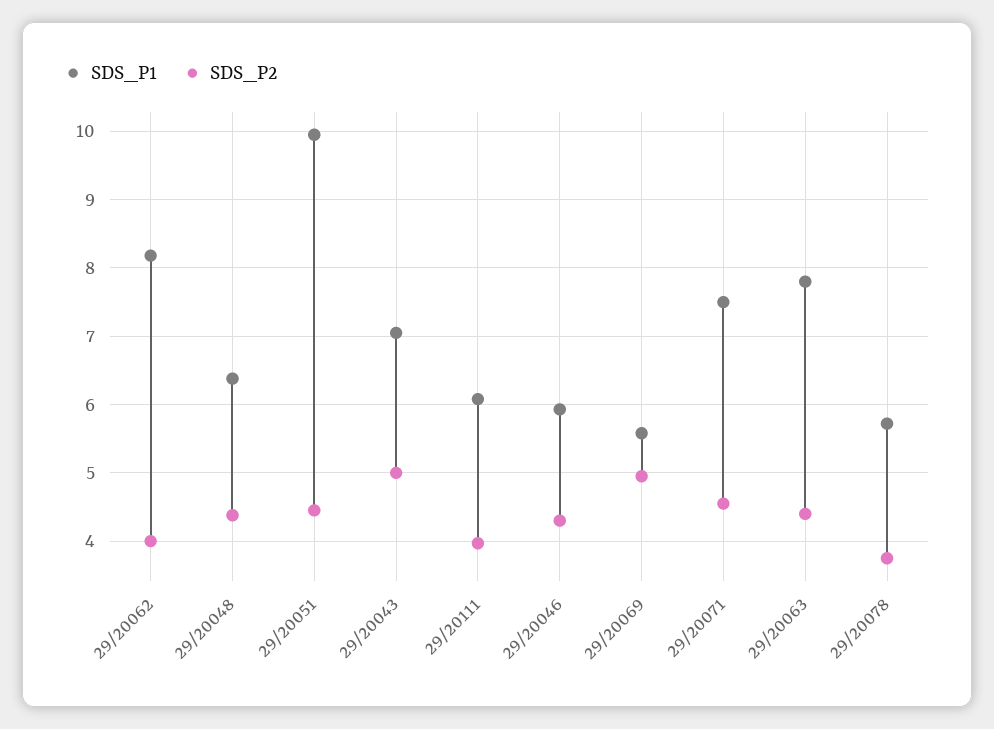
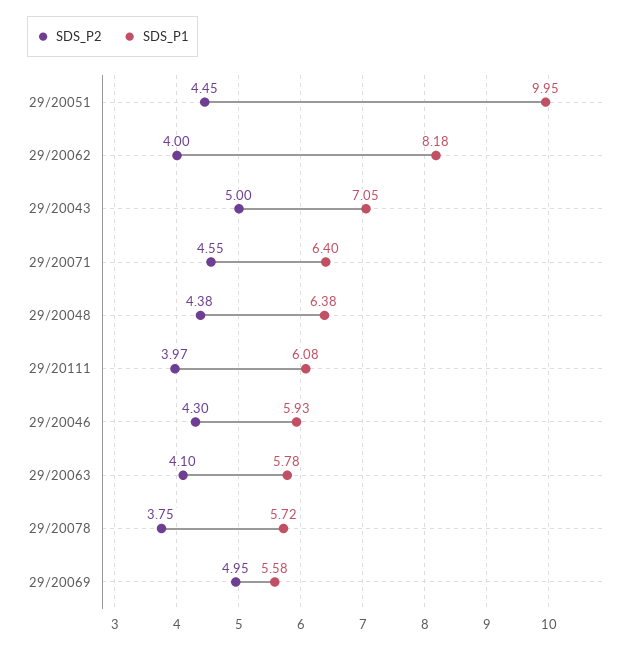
SDS_P1, 29/20071: 7.5 -> 6.4
SDS_P1, 29/20063: 7.8 -> 5.78
SDS_P2, 29/20063: 4.4 -> 4.1

